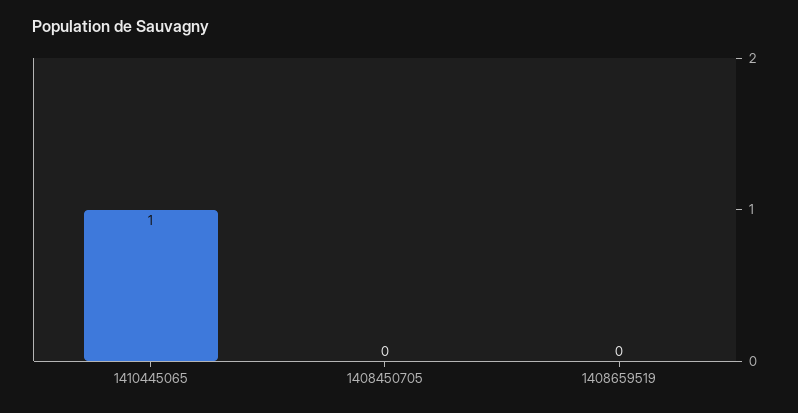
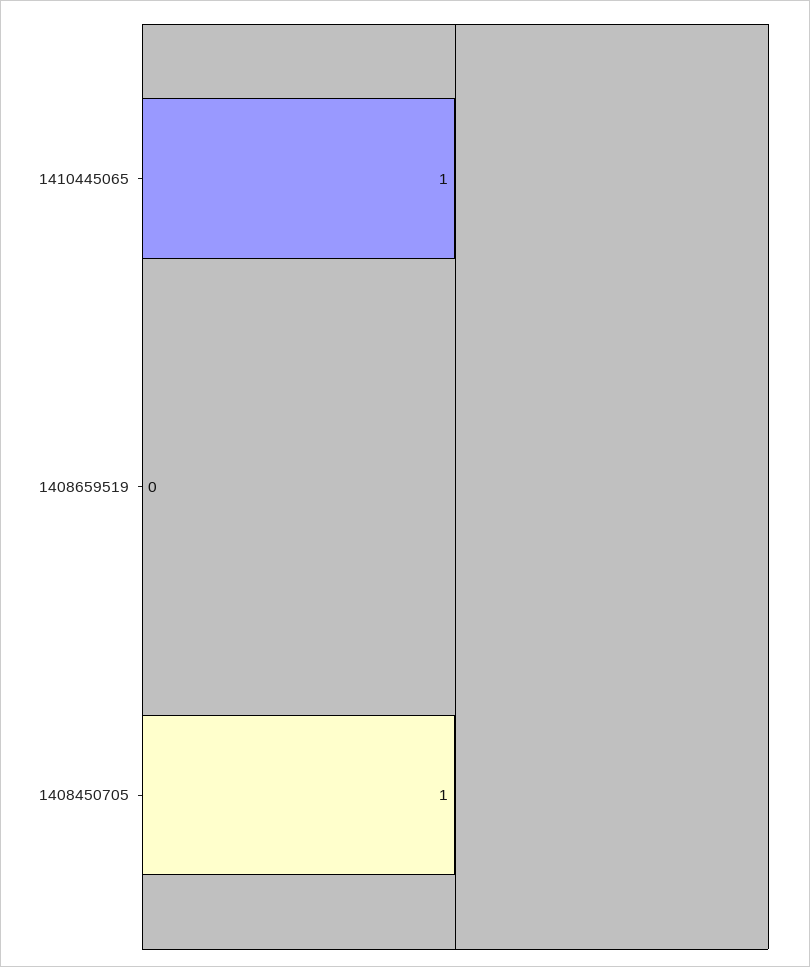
1408450705: 0 -> 1

